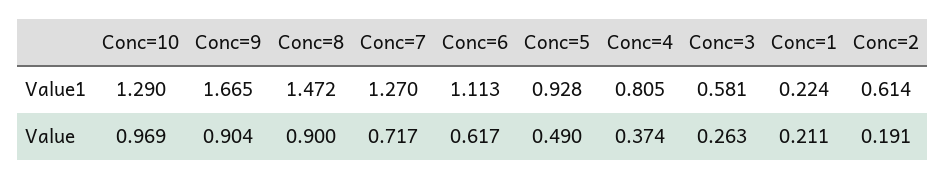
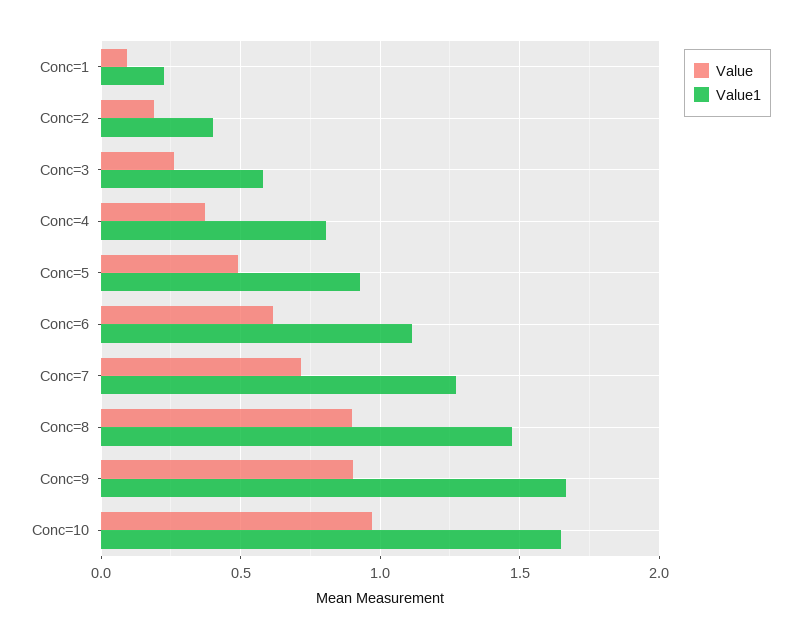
Value1, Conc=10: 1.29 -> 1.65
Value1, Conc=2: 0.614 -> 0.4
Value, Conc=1: 0.211 -> 0.1

